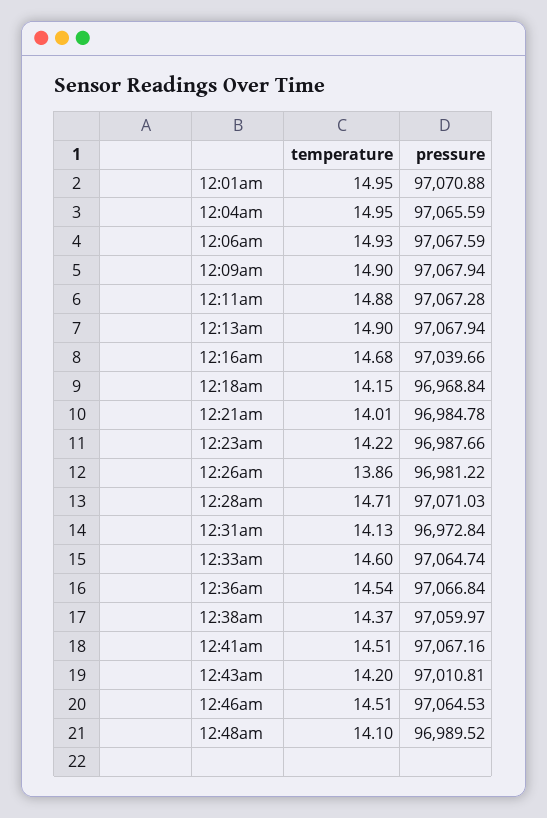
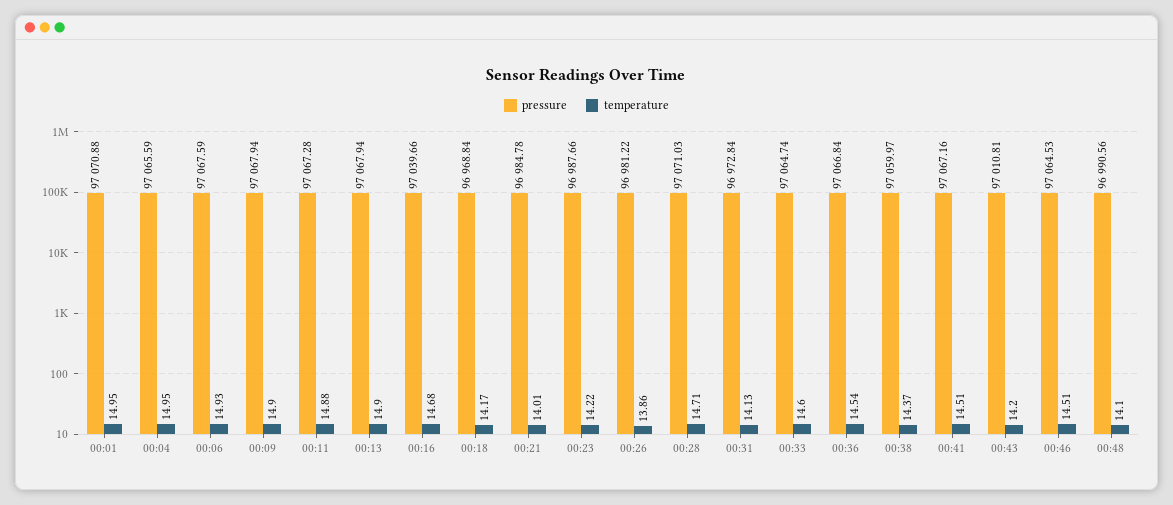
temperature, 12:18am: 14.15 -> 14.17
pressure, 12:48am: 96989.52 -> 96990.56

